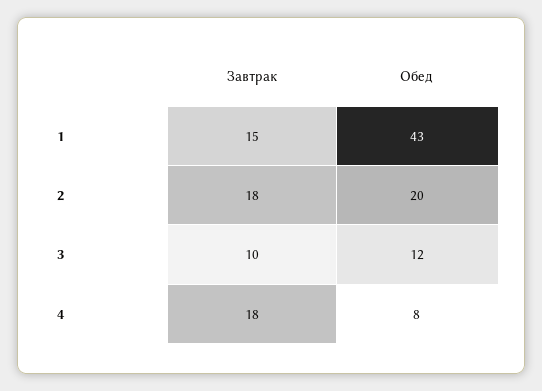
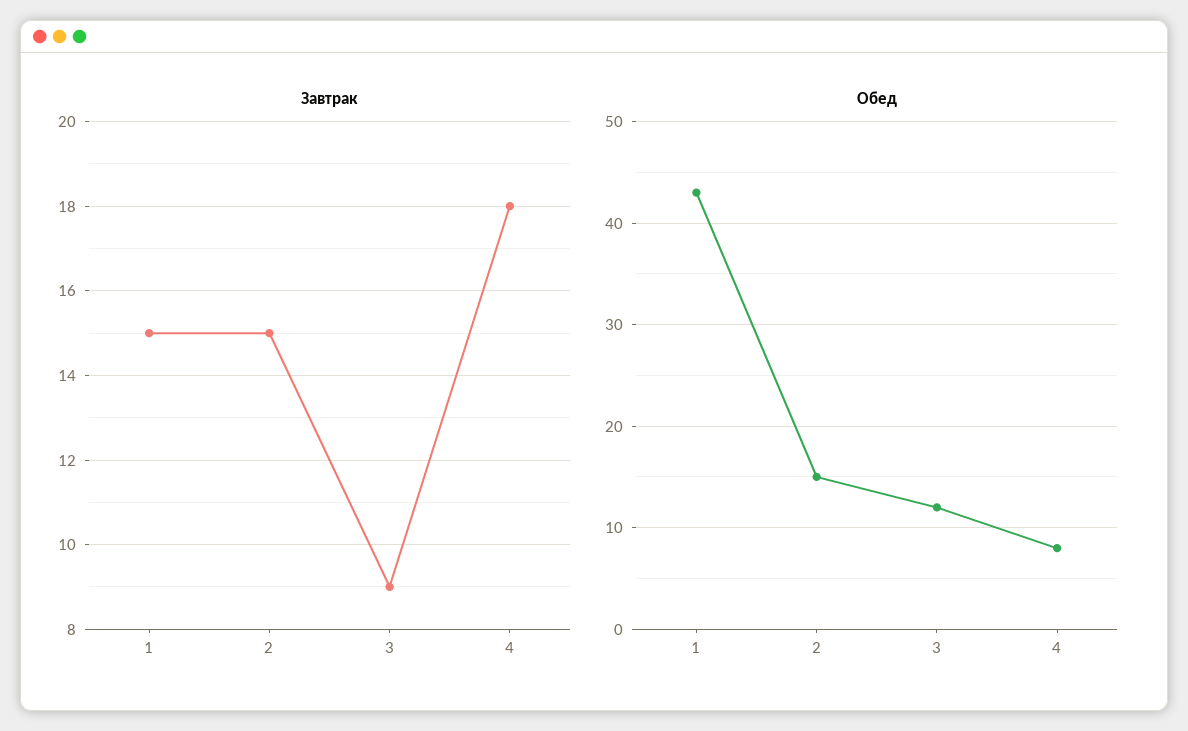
Завтрак, 2: 18 -> 15
Обед, 2: 20 -> 15
Завтрак, 3: 10 -> 9

